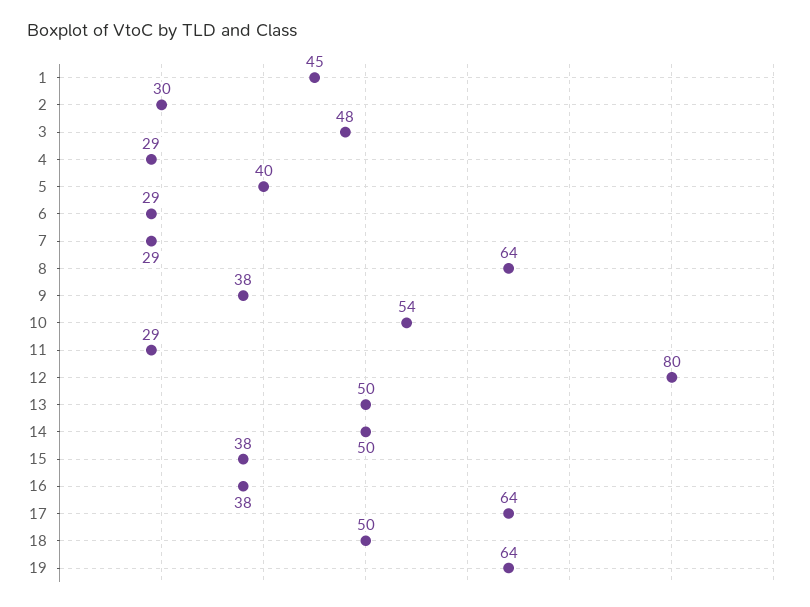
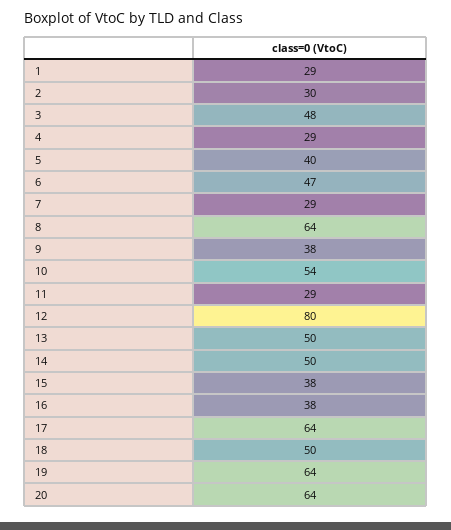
1: 45 -> 29
6: 29 -> 47
20: none -> 64

